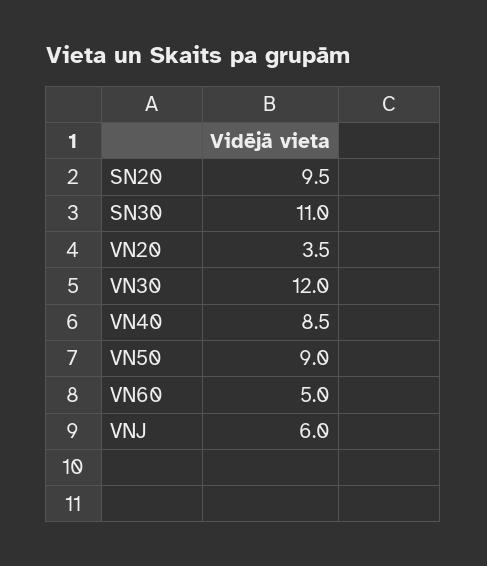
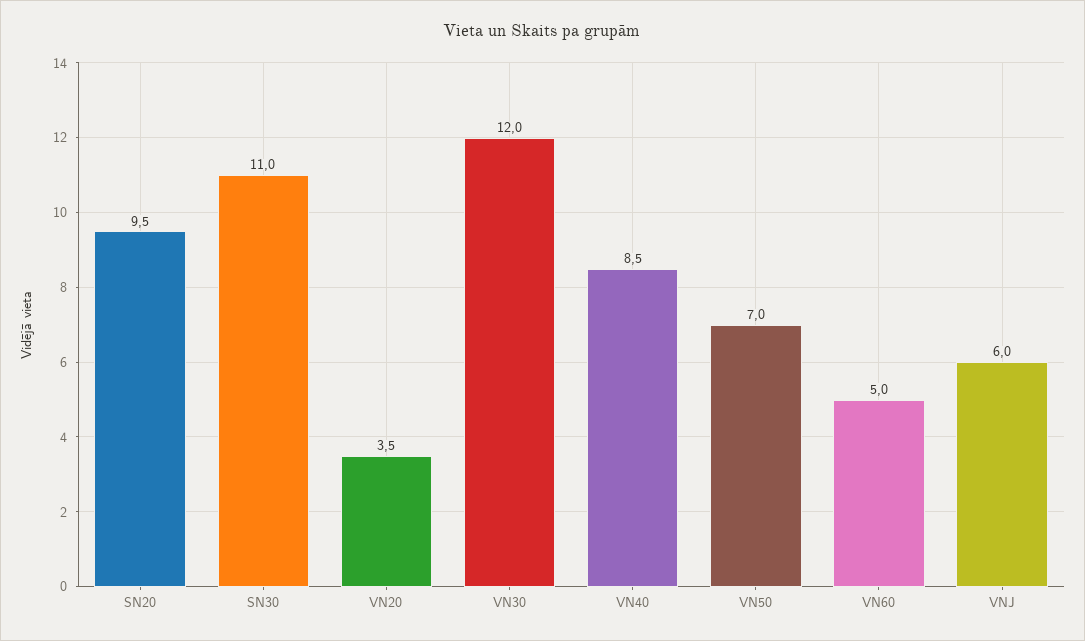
VN50: 9 -> 7

